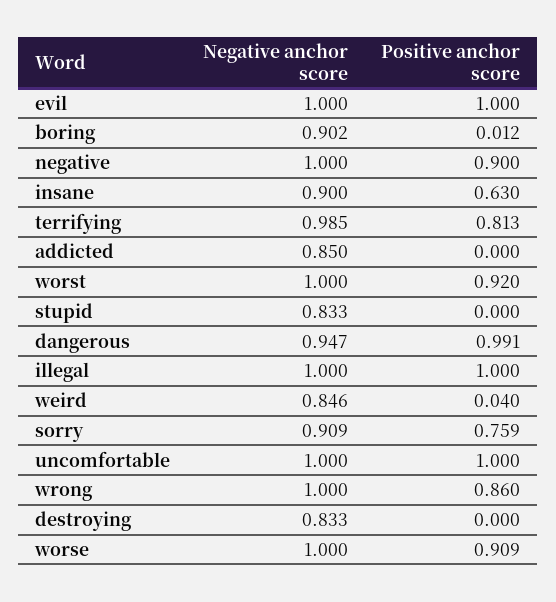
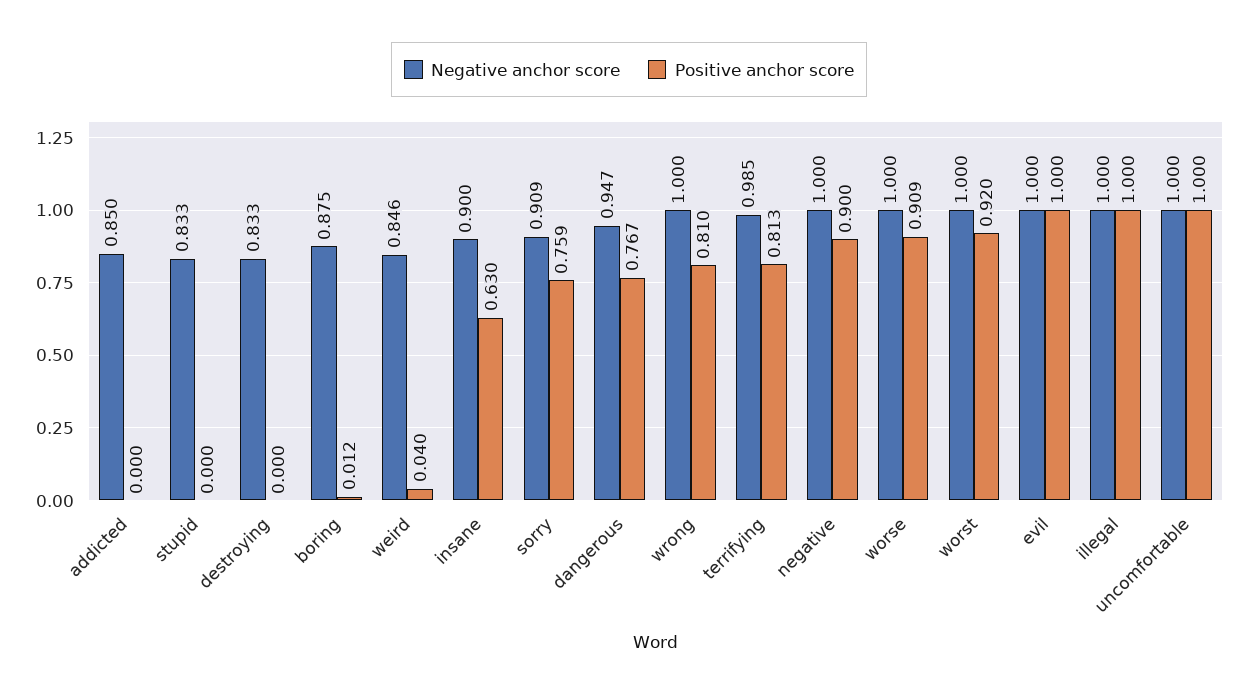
Negative anchor score, boring: 0.902 -> 0.875
Positive anchor score, dangerous: 0.991 -> 0.767
Positive anchor score, wrong: 0.86 -> 0.81

